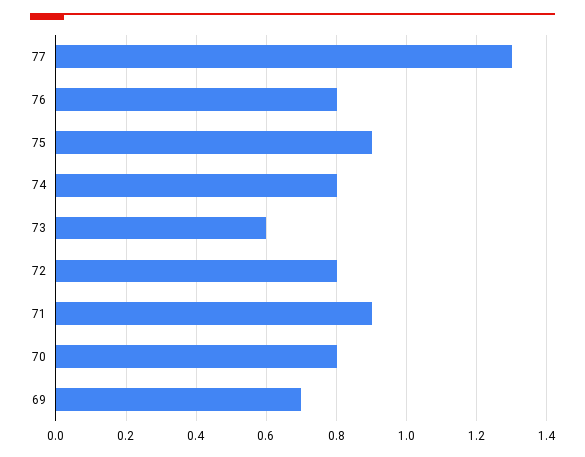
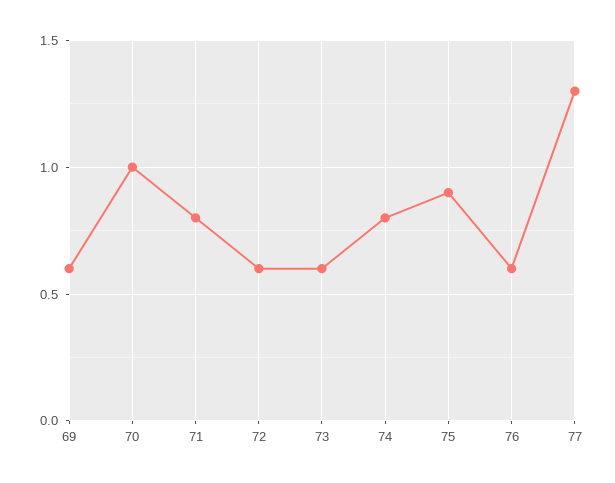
76: 0.8 -> 0.6
72: 0.8 -> 0.6
71: 0.9 -> 0.8
70: 0.8 -> 1
69: 0.7 -> 0.6

